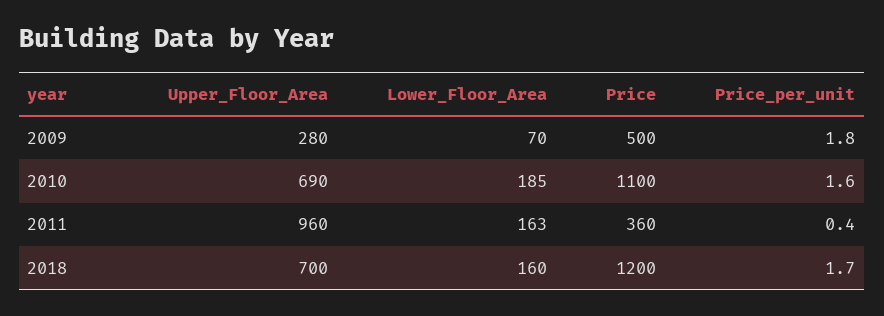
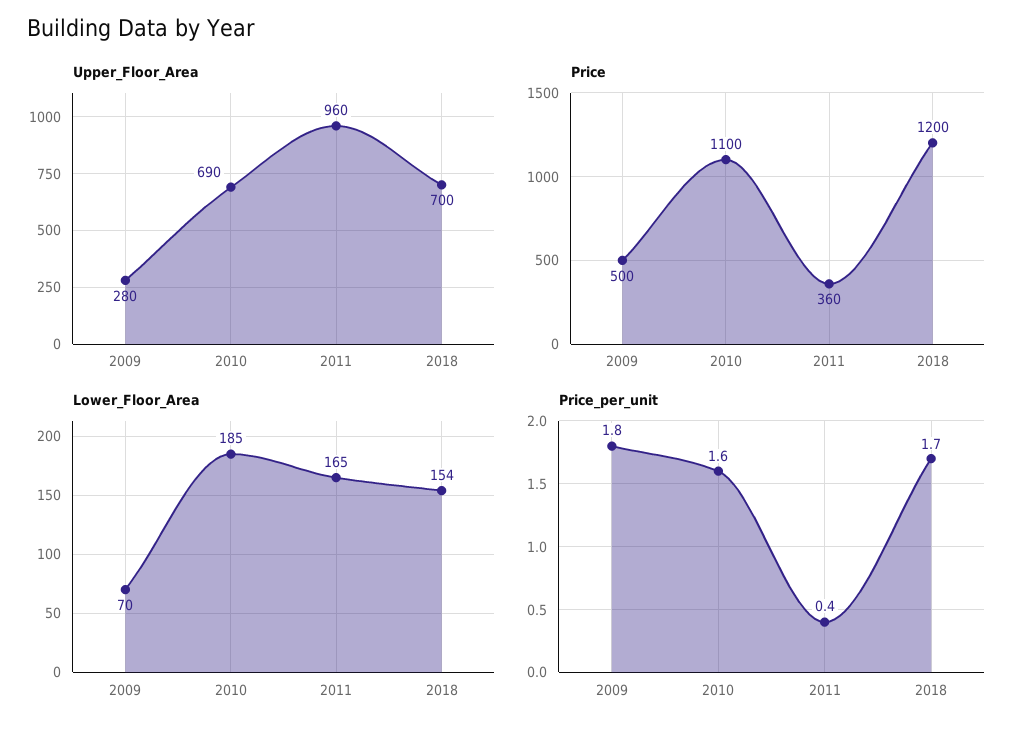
Lower_Floor_Area, 2011: 163 -> 165
Lower_Floor_Area, 2018: 160 -> 154

